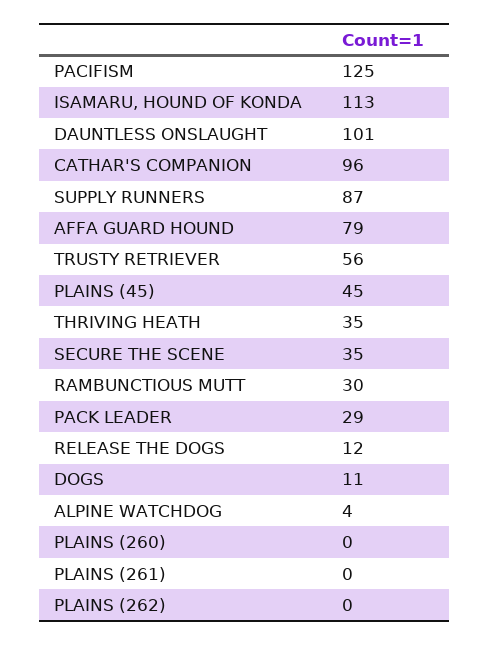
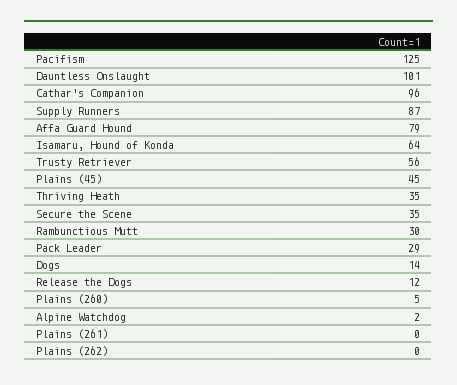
ISAMARU, HOUND OF KONDA: 113 -> 64
DOGS: 11 -> 14
ALPINE WATCHDOG: 4 -> 2
PLAINS (260): 0 -> 5

